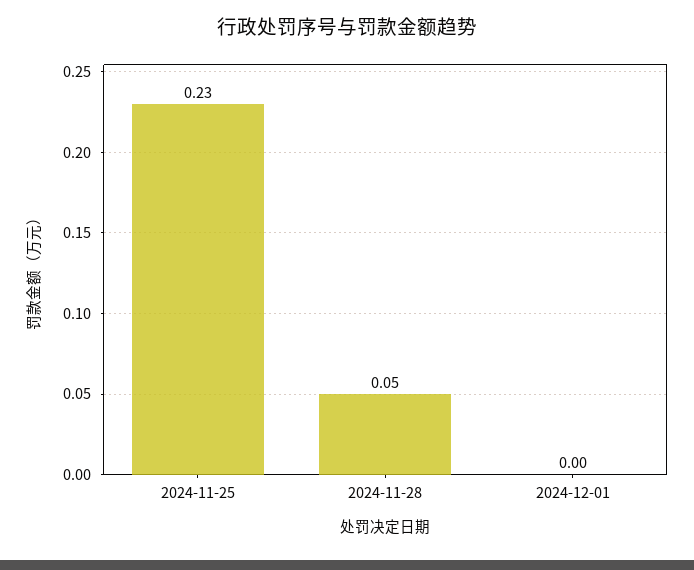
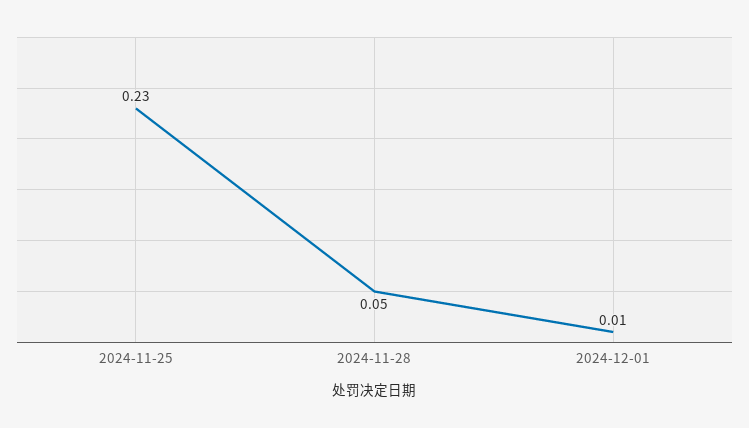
2024-12-01: 0 -> 0.01

